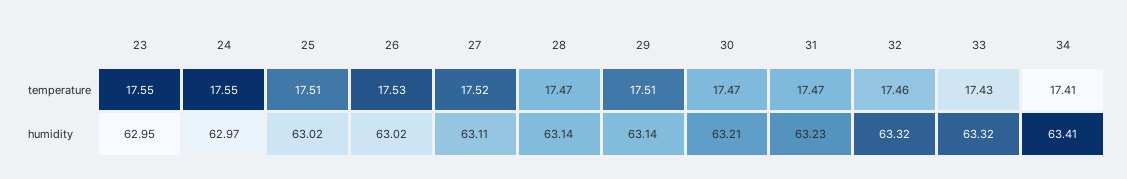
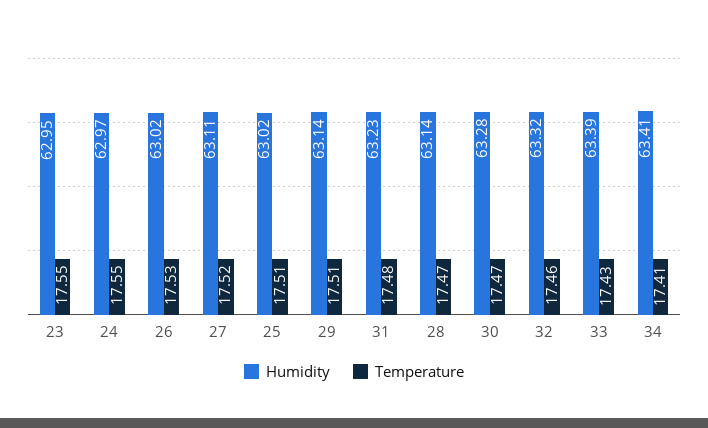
temperature, 31: 17.47 -> 17.48
humidity, 30: 63.21 -> 63.28
humidity, 33: 63.32 -> 63.39

